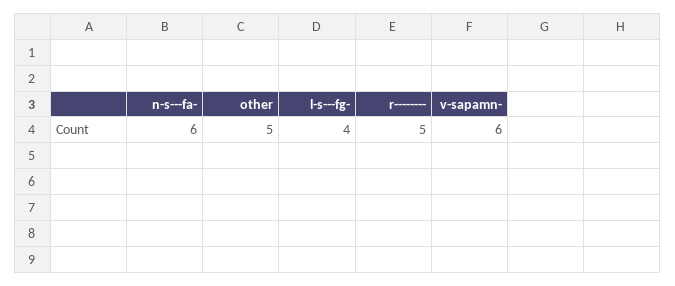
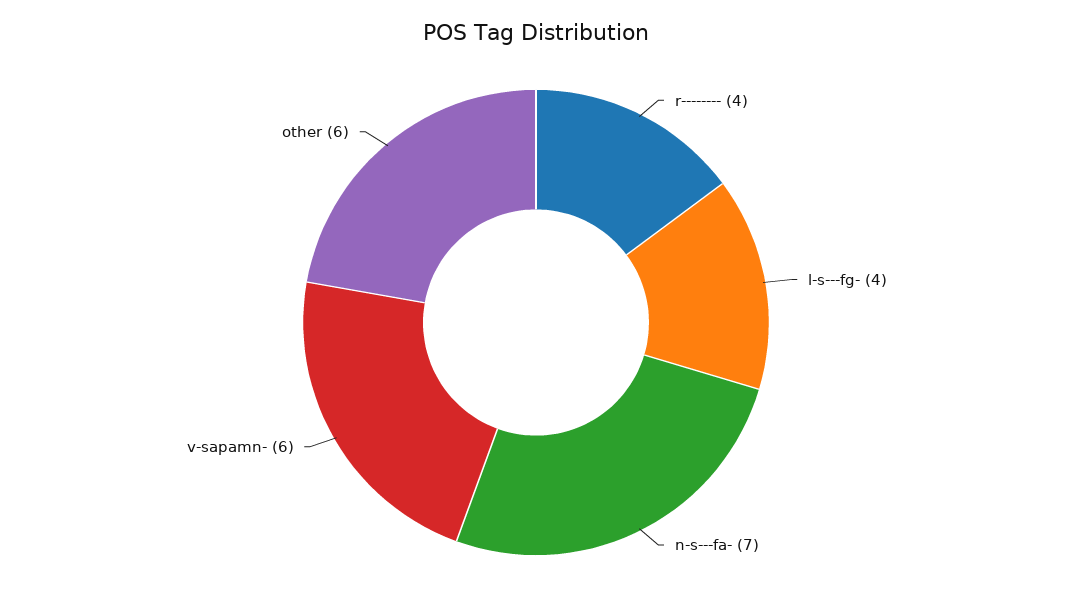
n-s---fa-: 6 -> 7
other: 5 -> 6
r--------: 5 -> 4

